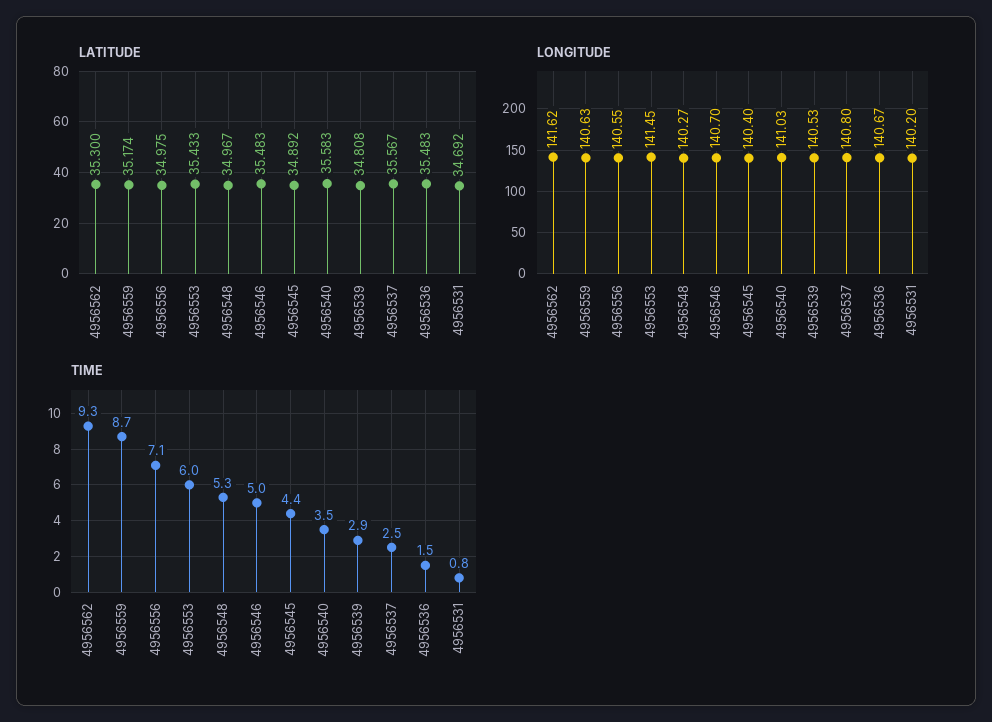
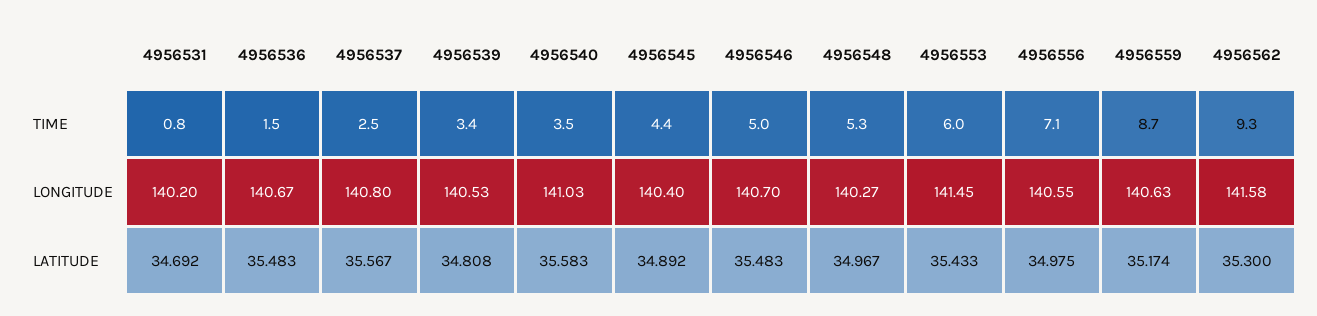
LONGITUDE, 4956562: 141.62 -> 141.58
TIME, 4956539: 2.9 -> 3.4

